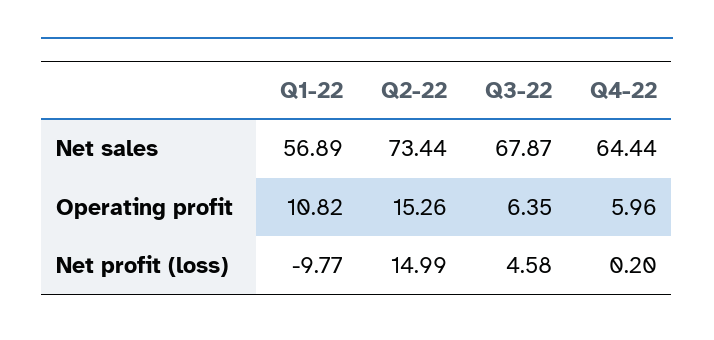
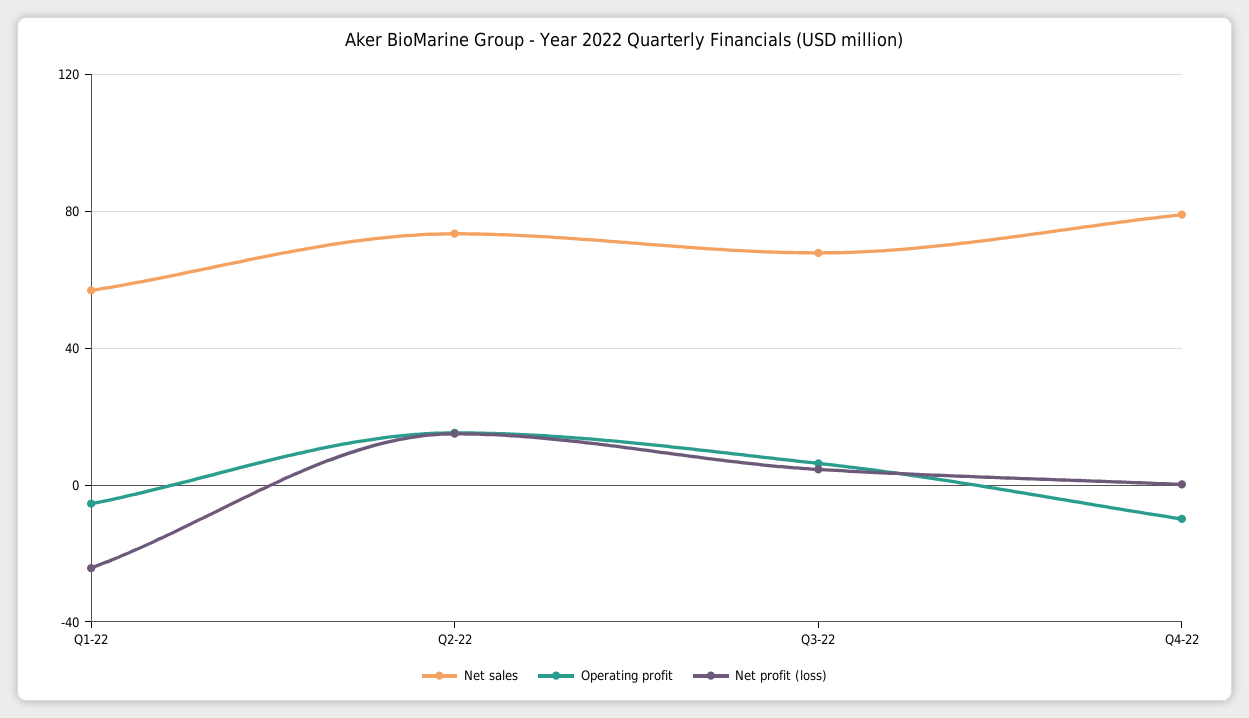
Net sales, Q4-22: 64.44 -> 80
Operating profit, Q1-22: 10.82 -> -5
Operating profit, Q4-22: 5.96 -> -10
Net profit (loss), Q1-22: -9.77 -> -25

